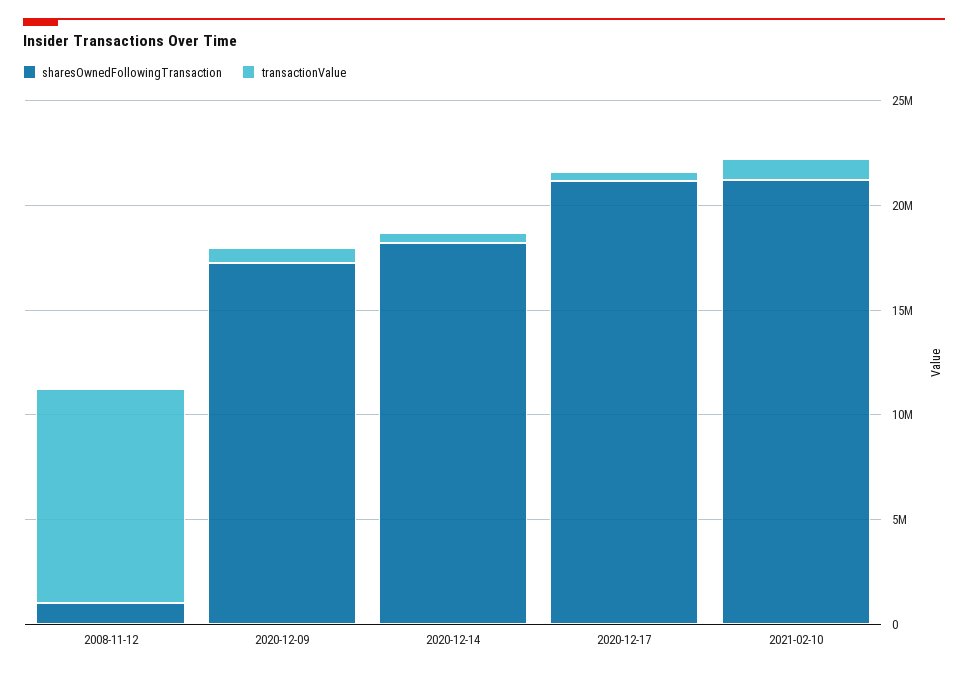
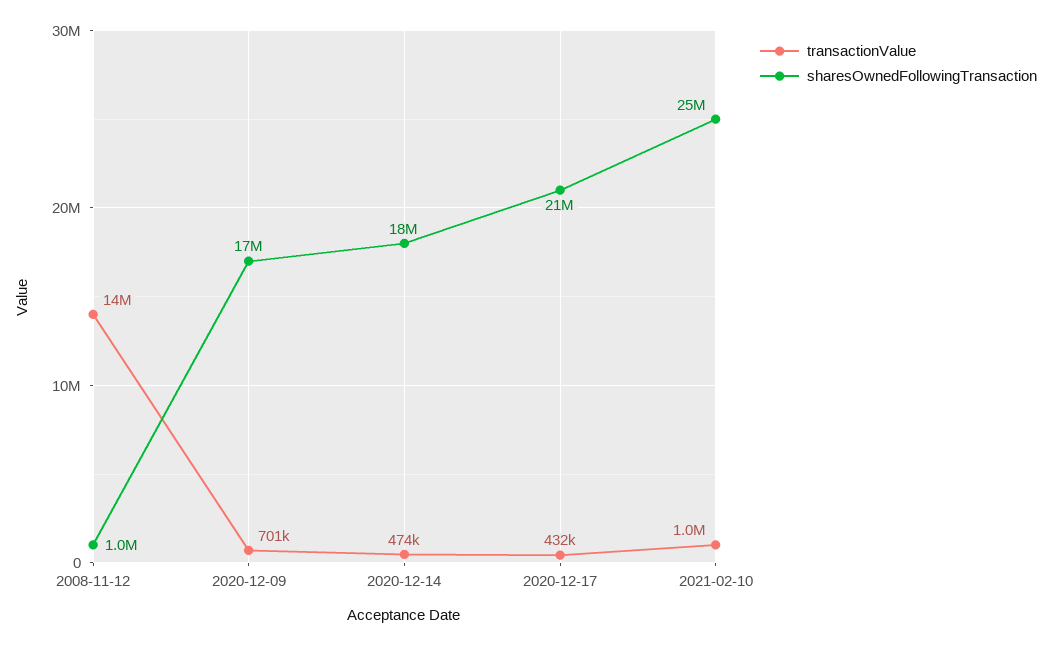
transactionValue, 2008-11-12: 10000000 -> 14000000
sharesOwnedFollowingTransaction, 2021-02-10: 21000000 -> 25000000

